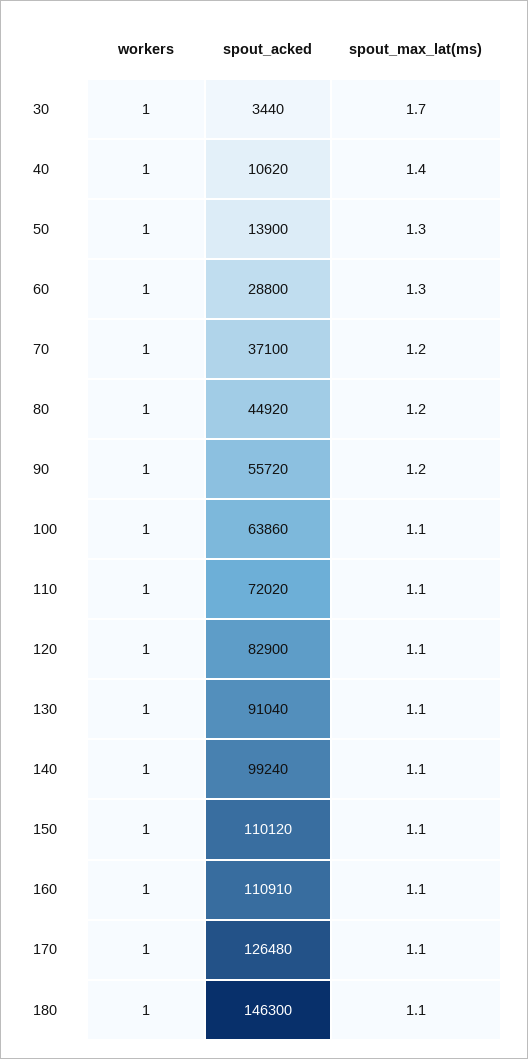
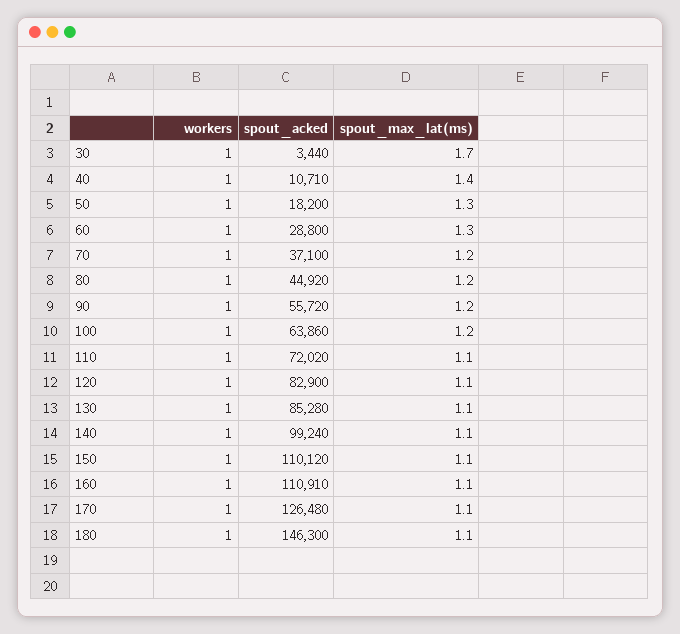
spout_acked, 40: 10620 -> 10710
spout_acked, 50: 13900 -> 18200
spout_max_lat(ms), 100: 1.1 -> 1.2
spout_acked, 130: 91040 -> 85280

